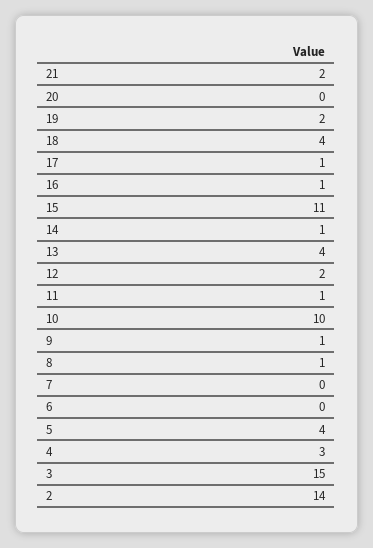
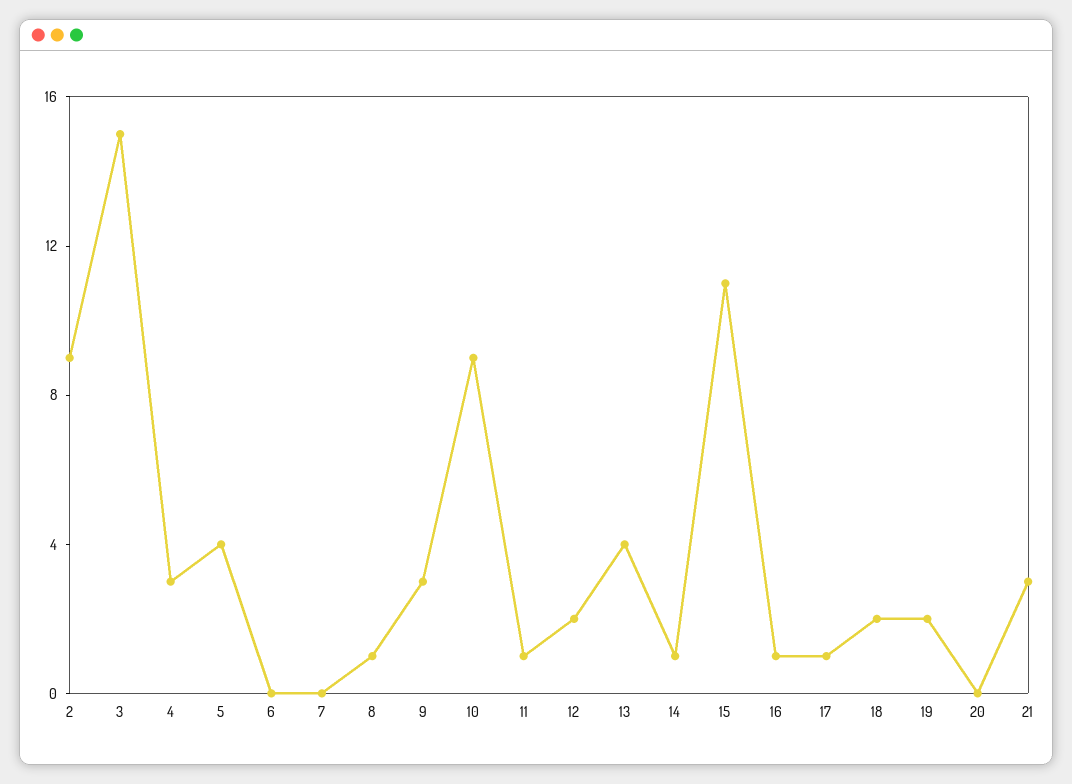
21: 2 -> 3
18: 4 -> 2
10: 10 -> 9
9: 1 -> 3
2: 14 -> 9

